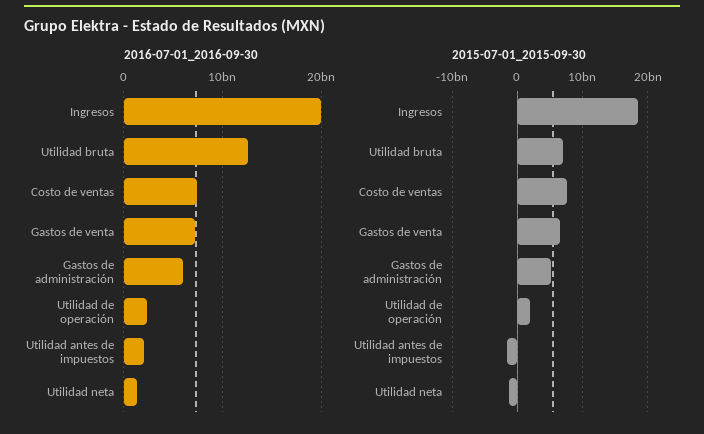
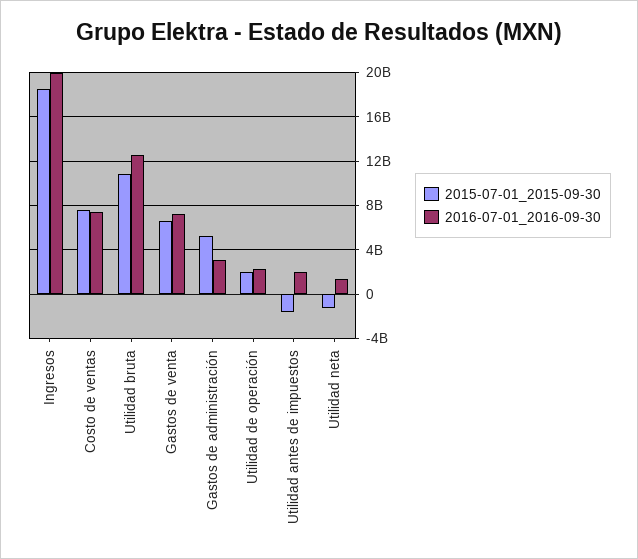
2016-07-01_2016-09-30, Gastos de administración: 6000000000 -> 3000000000
2015-07-01_2015-09-30, Utilidad bruta: 7000000000 -> 11000000000

